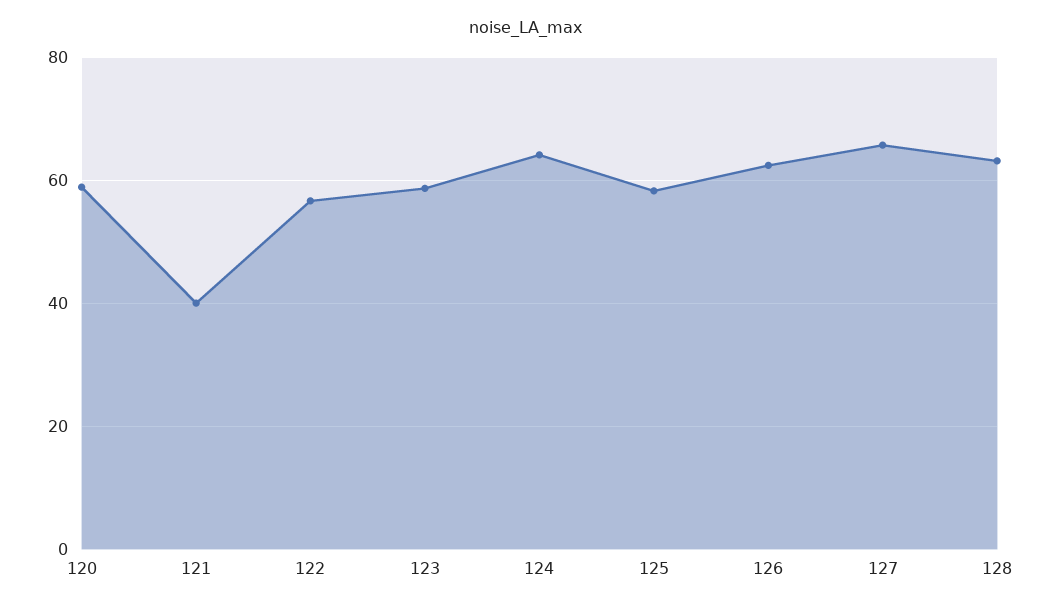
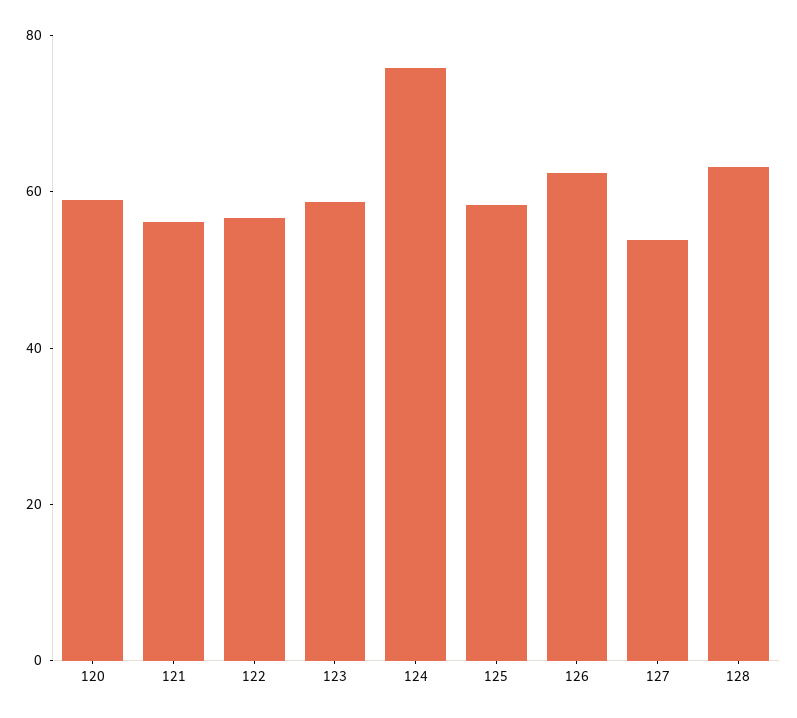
121: 40 -> 55
124: 64 -> 75
127: 66 -> 55

